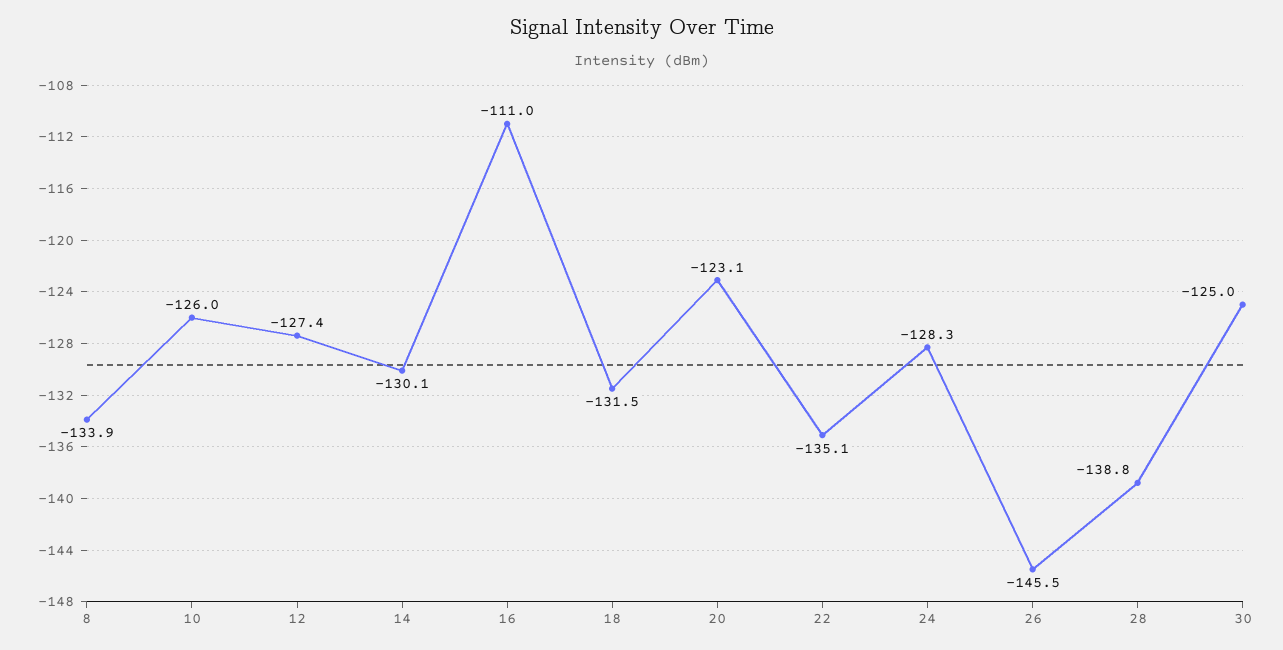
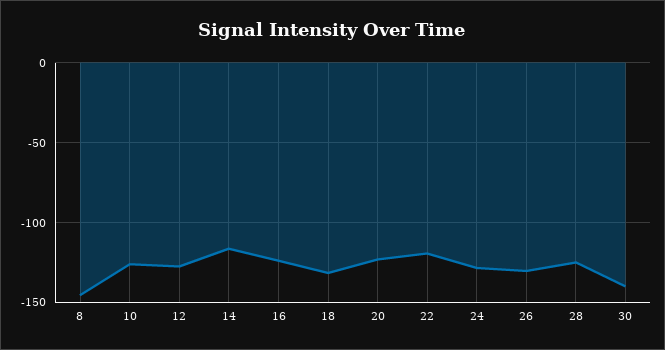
8: -133.9 -> -145
14: -130.1 -> -115
16: -111 -> -125
22: -135.1 -> -120
26: -145.5 -> -130
28: -138.8 -> -125
30: -125 -> -140

